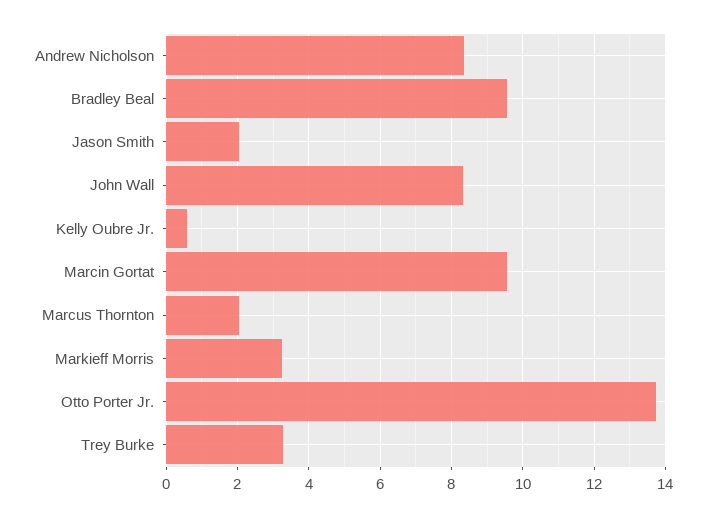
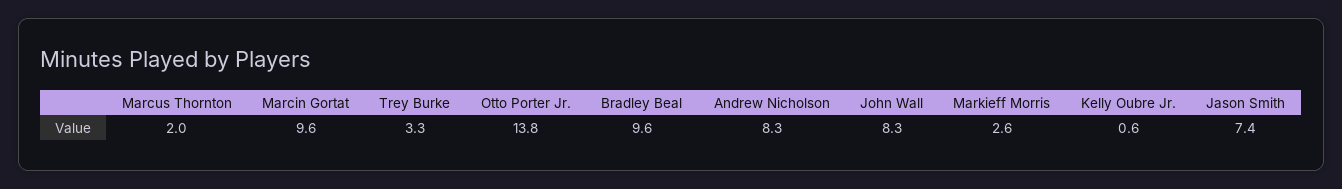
Jason Smith: 2 -> 7.4
Markieff Morris: 3.2 -> 2.6

